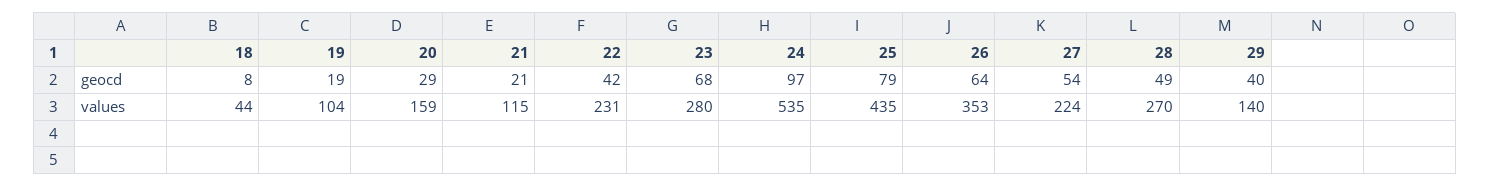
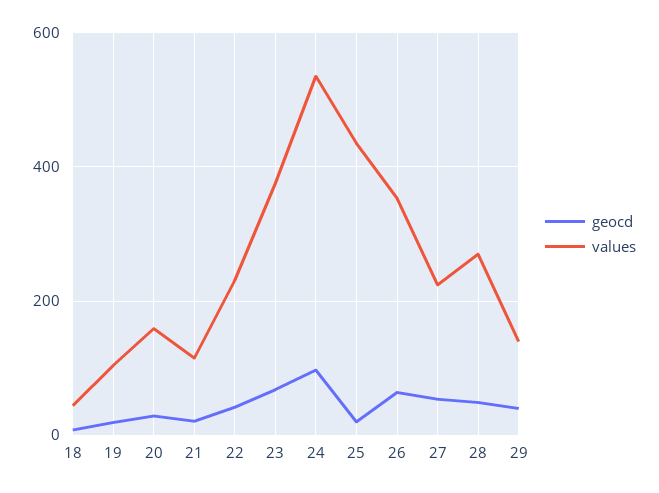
geocd, 25: 79 -> 20
values, 23: 280 -> 380

